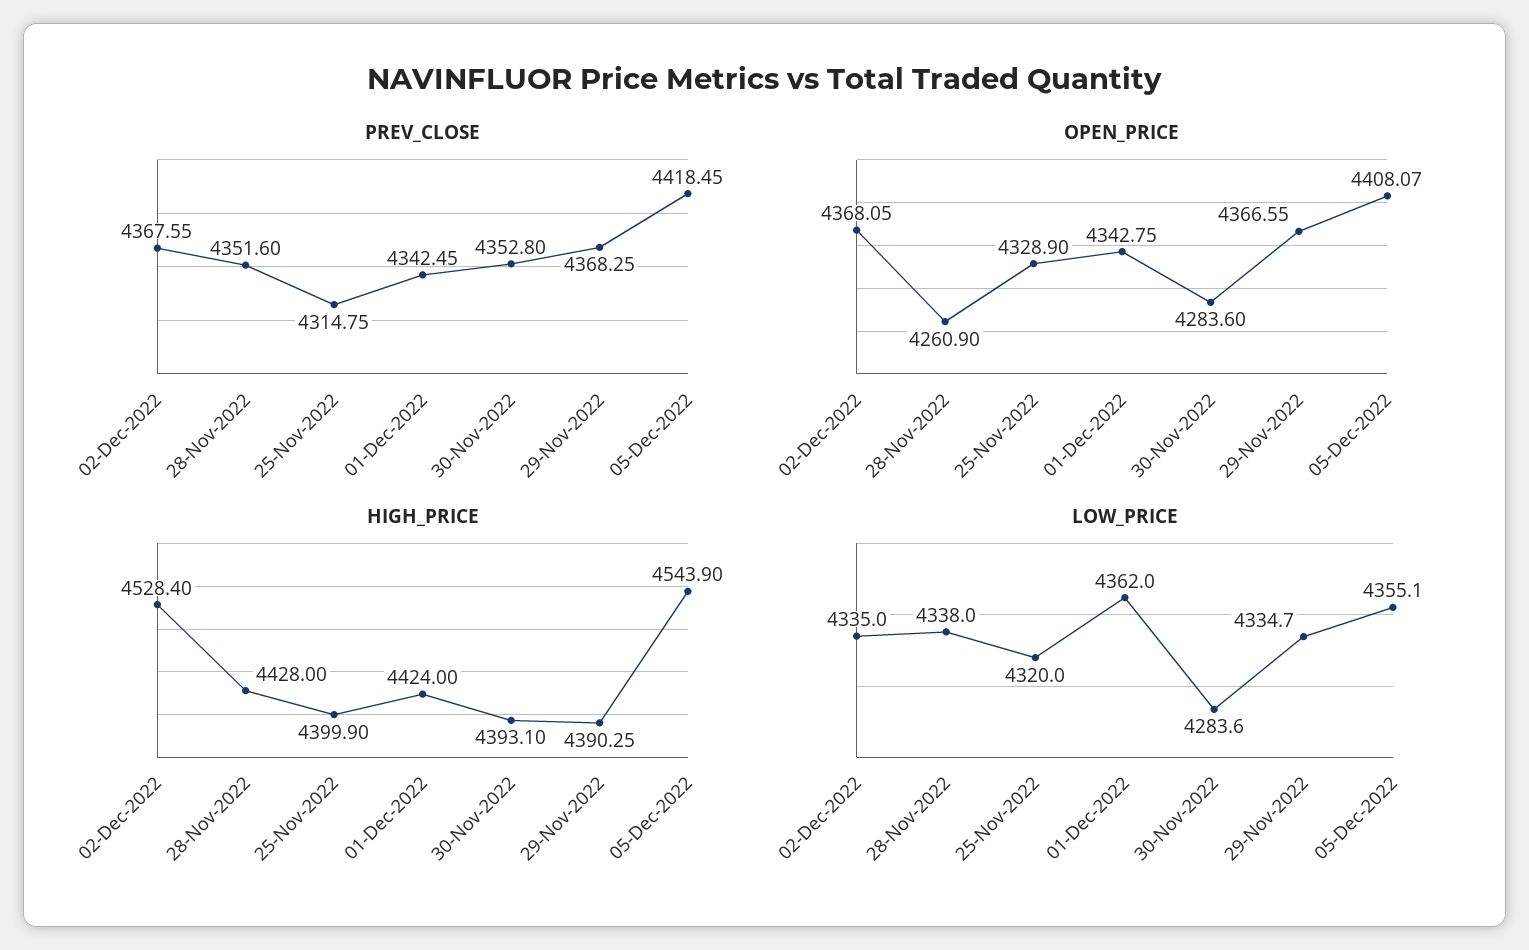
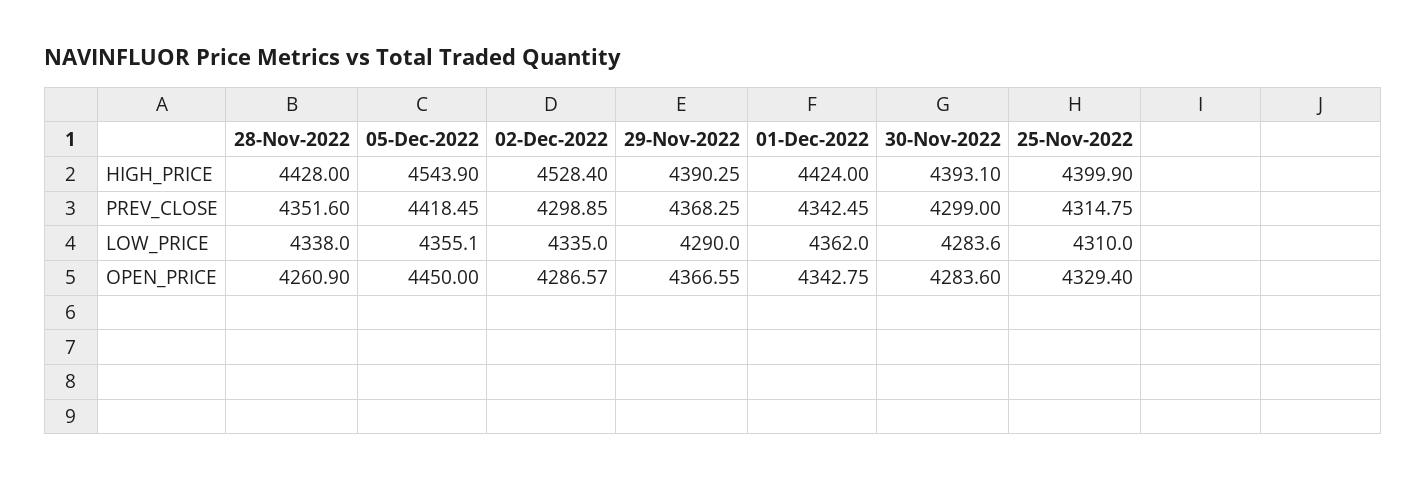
PREV_CLOSE, 02-Dec-2022: 4367.55 -> 4298.85
PREV_CLOSE, 30-Nov-2022: 4352.8 -> 4299
OPEN_PRICE, 02-Dec-2022: 4368.05 -> 4286.57
OPEN_PRICE, 25-Nov-2022: 4328.9 -> 4329.4
OPEN_PRICE, 05-Dec-2022: 4408.07 -> 4450
LOW_PRICE, 25-Nov-2022: 4320 -> 4310
LOW_PRICE, 29-Nov-2022: 4334.7 -> 4290

